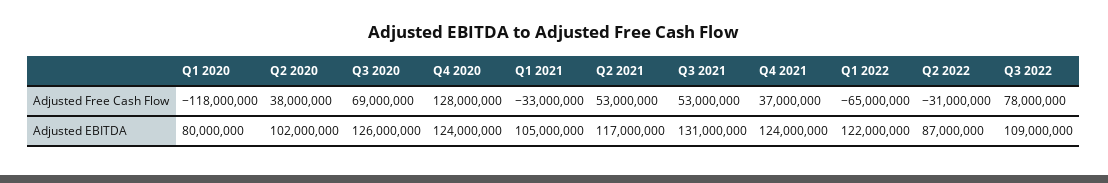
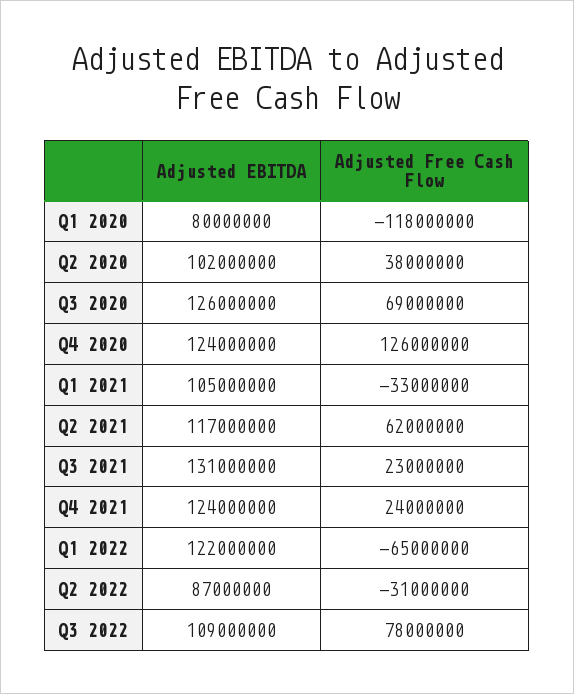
Q4 2020, Adjusted Free Cash Flow: 128000000 -> 126000000
Q2 2021, Adjusted Free Cash Flow: 53000000 -> 62000000
Q3 2021, Adjusted Free Cash Flow: 53000000 -> 23000000
Q4 2021, Adjusted Free Cash Flow: 37000000 -> 24000000

